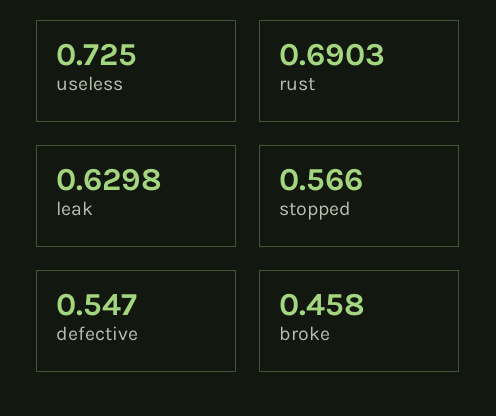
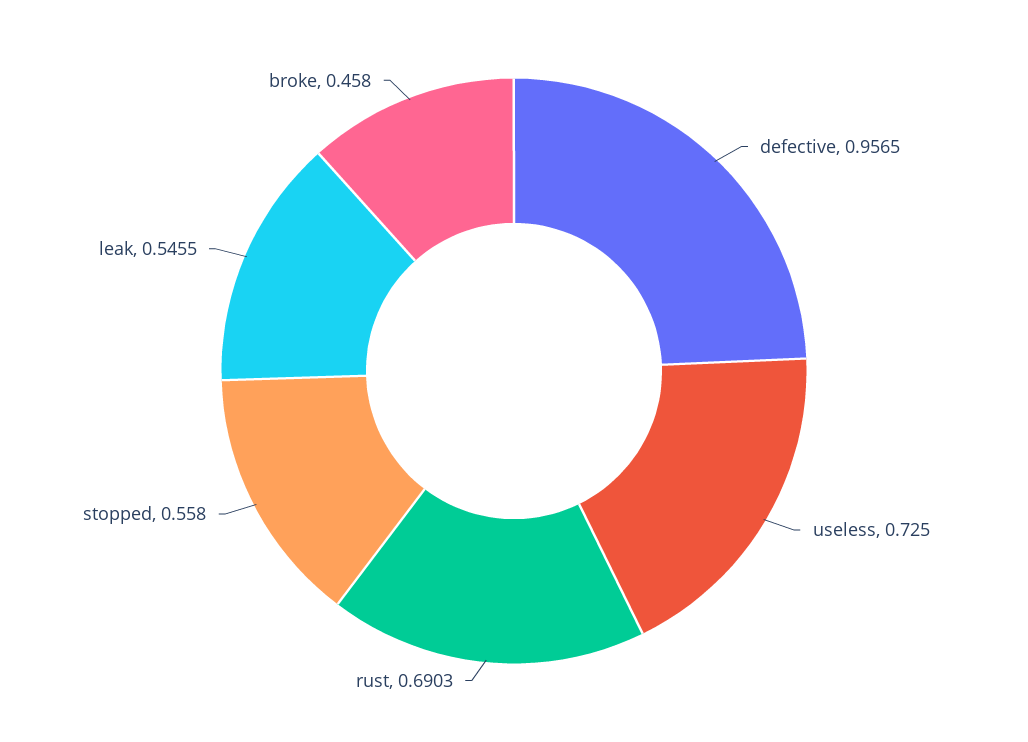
leak: 0.6298 -> 0.5455
stopped: 0.566 -> 0.558
defective: 0.547 -> 0.9565

